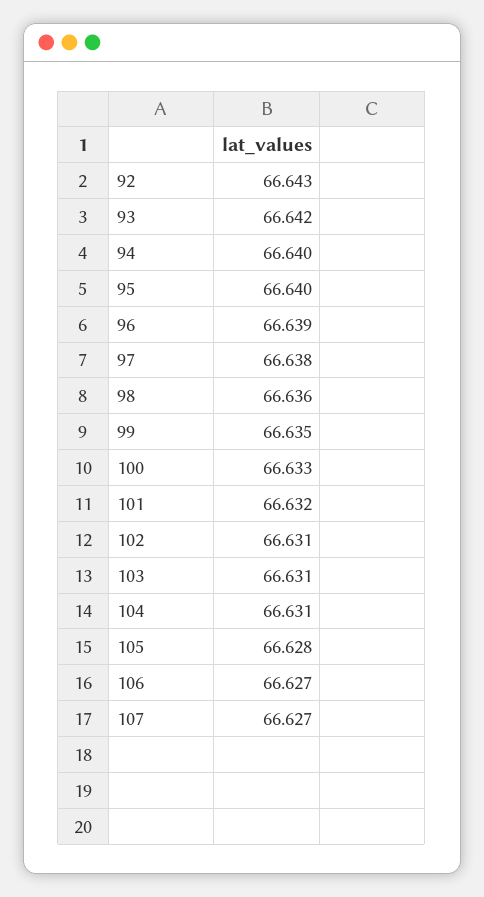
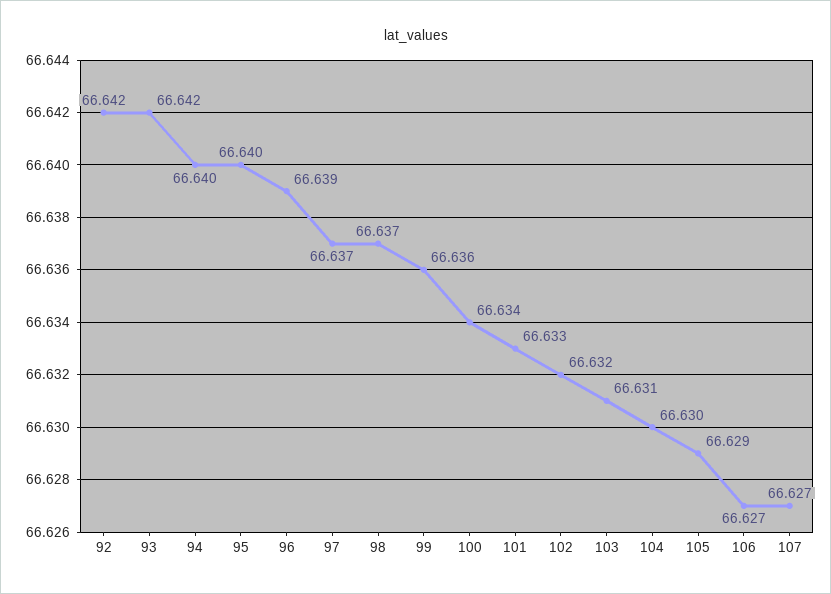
92: 66.643 -> 66.642
97: 66.638 -> 66.637
98: 66.636 -> 66.637
99: 66.635 -> 66.636
100: 66.633 -> 66.634
101: 66.632 -> 66.633
102: 66.631 -> 66.632
104: 66.631 -> 66.63
105: 66.628 -> 66.629

